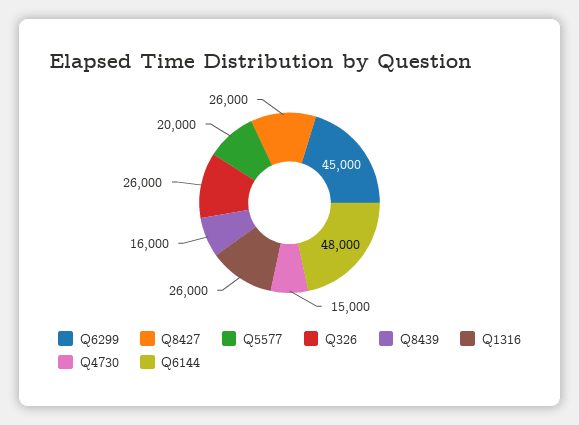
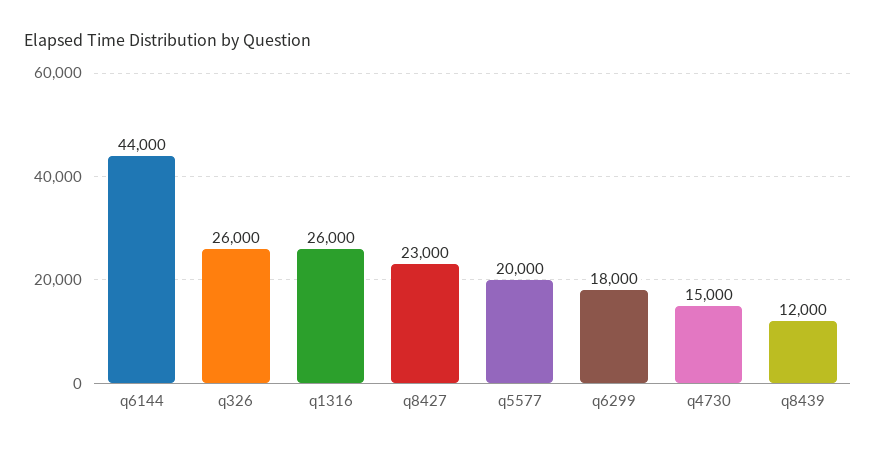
Q6299: 45000 -> 18000
Q8427: 26000 -> 23000
Q8439: 16000 -> 12000
Q6144: 48000 -> 44000

